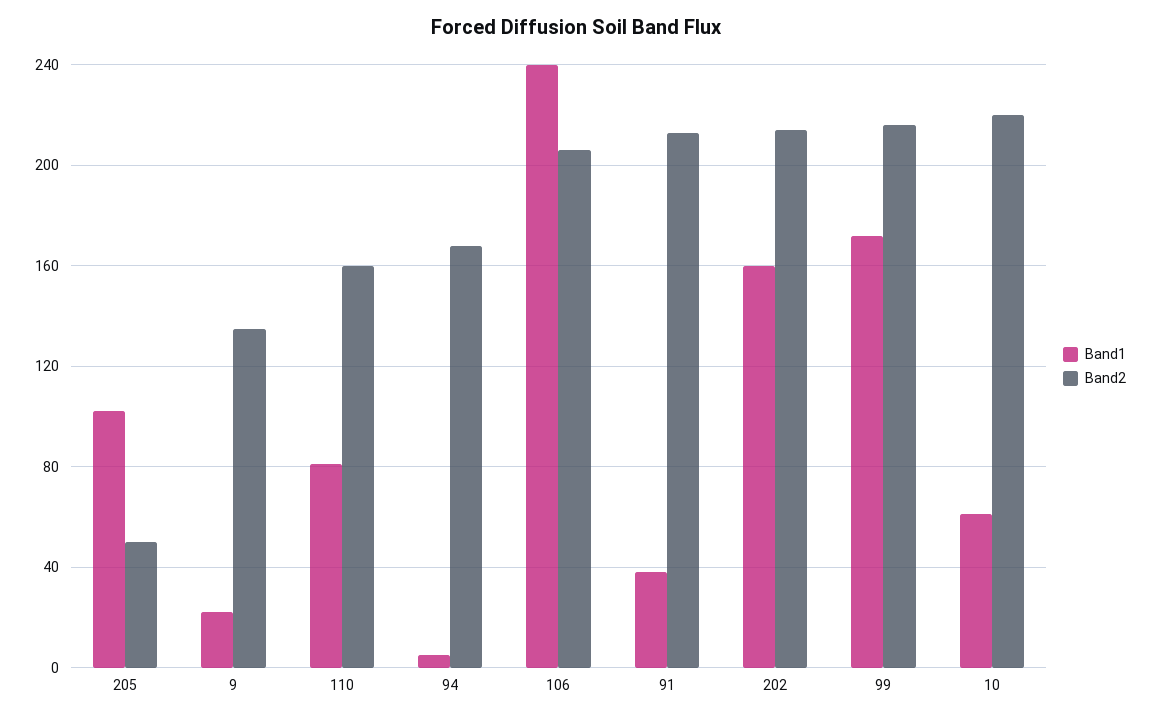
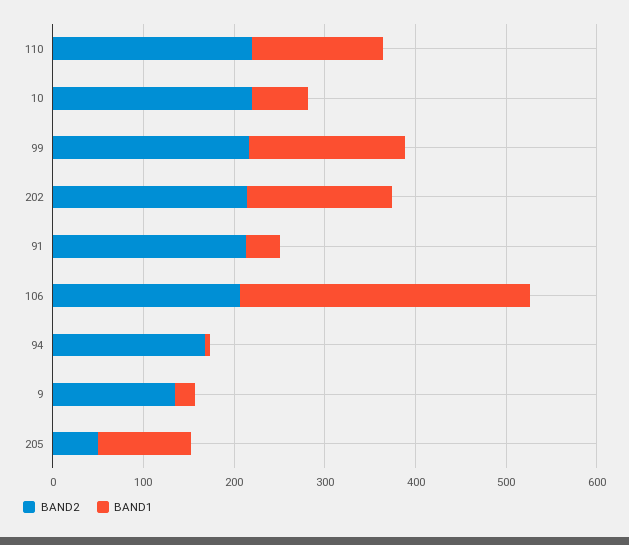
Band1, 110: 80 -> 140
Band2, 110: 160 -> 220
Band1, 106: 240 -> 320

